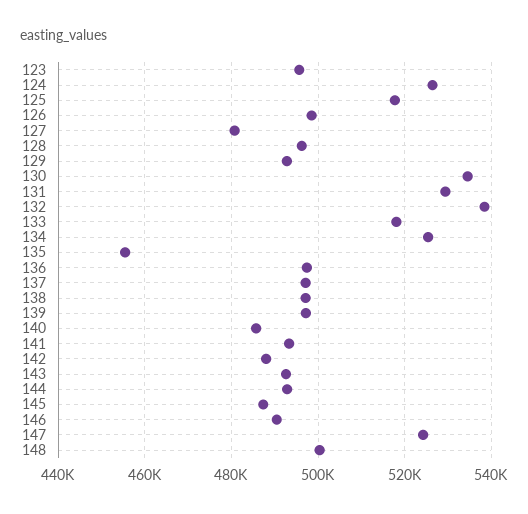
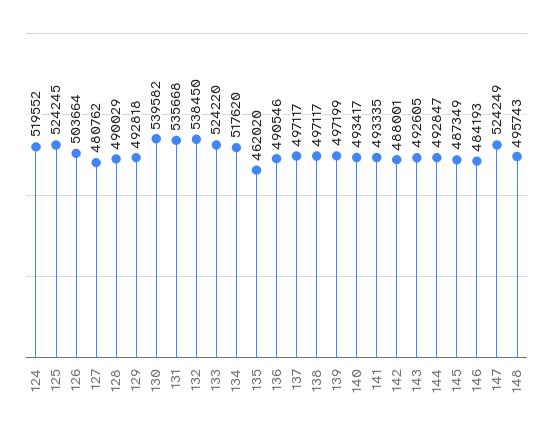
123: 496000 -> none
124: 526000 -> 519552
125: 518000 -> 524245
126: 498000 -> 503664
128: 496000 -> 490029
130: 534000 -> 539582
131: 530000 -> 535668
133: 518000 -> 524220
134: 526000 -> 517620
135: 456000 -> 462020
136: 498000 -> 490546
140: 486000 -> 493417
146: 490000 -> 484193
148: 500000 -> 495743

